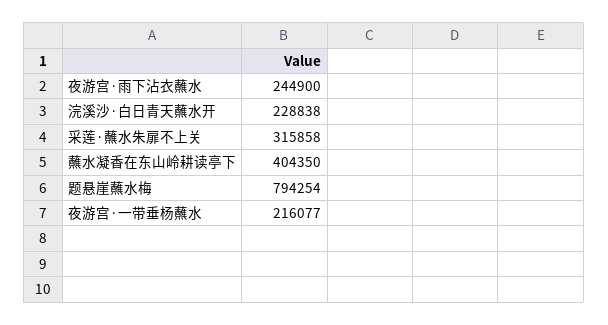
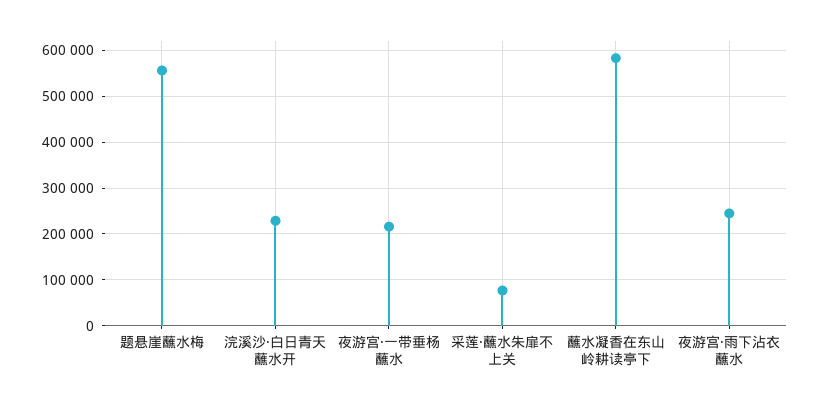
采莲·蘸水朱扉不上关: 315858 -> 80000
蘸水凝香在东山岭耕读亭下: 404350 -> 580000
题悬崖蘸水梅: 794254 -> 560000

